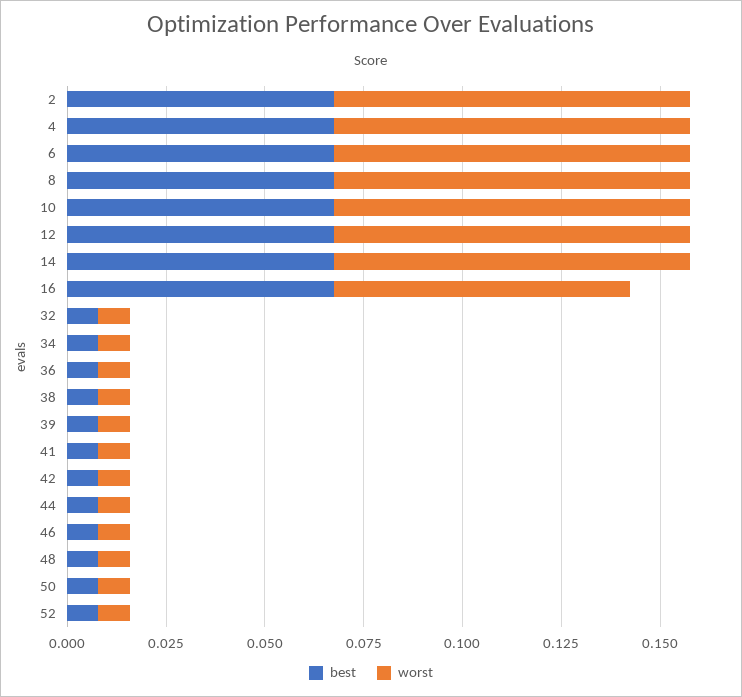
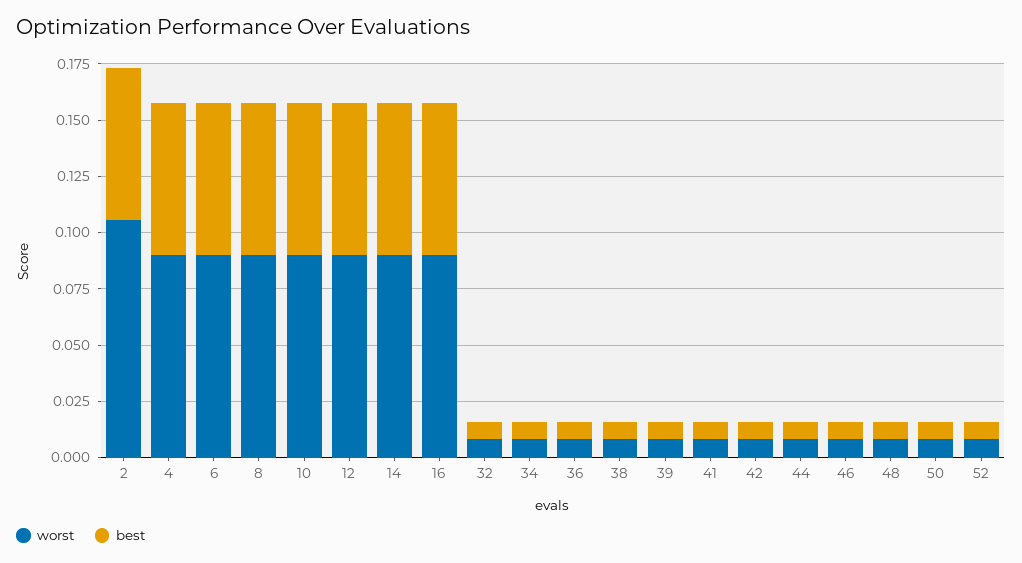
worst, 2: 0.09 -> 0.105
worst, 16: 0.075 -> 0.09

